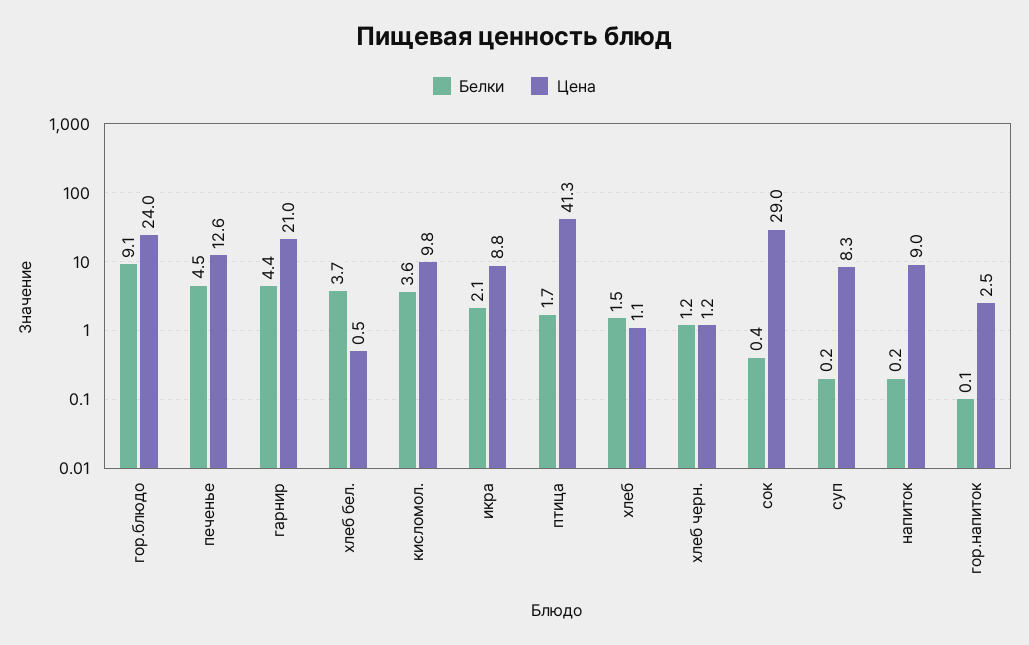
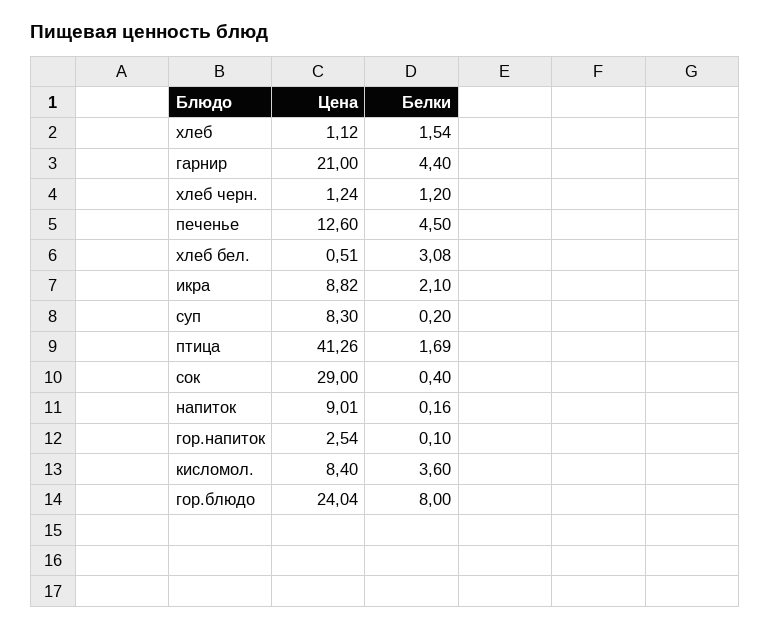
Белки, гор.блюдо: 9.1 -> 8
Белки, хлеб бел.: 3.7 -> 3.08
Цена, кисломол.: 9.8 -> 8.4

